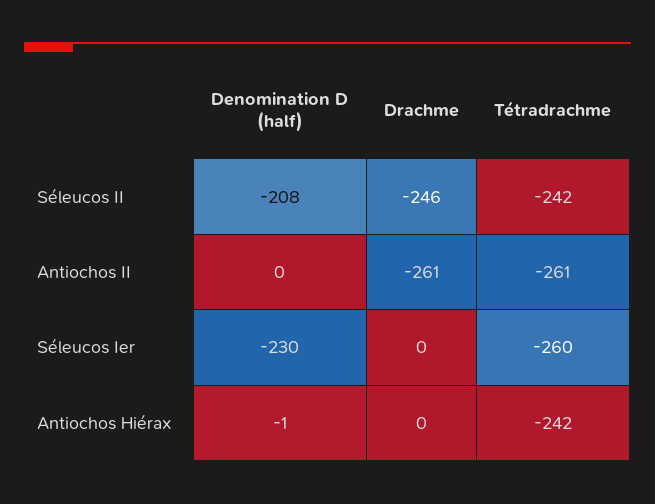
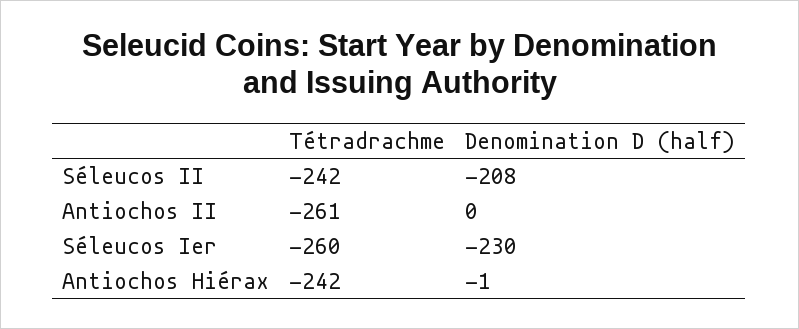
Drachme, Séleucos II: -246 -> none
Drachme, Antiochos II: -261 -> none
Drachme, Séleucos Ier: 0 -> none
Drachme, Antiochos Hiérax: 0 -> none

